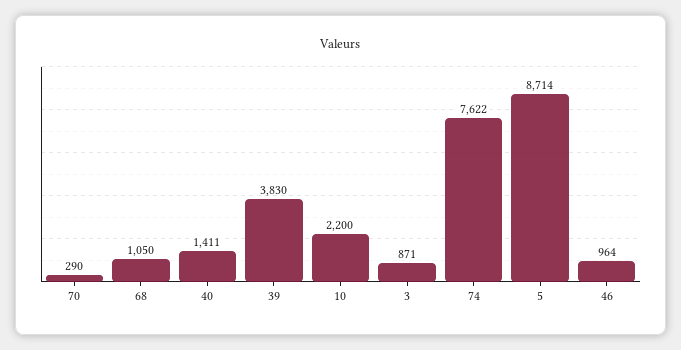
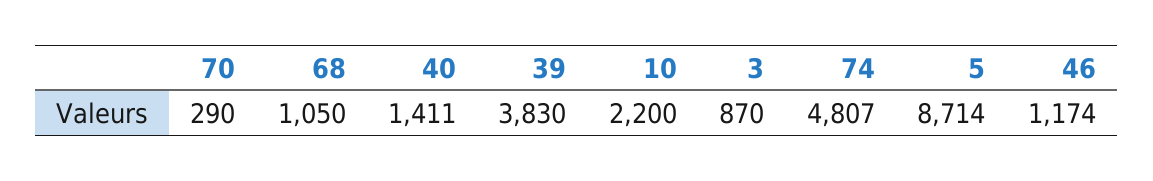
3: 871 -> 870
74: 7622 -> 4807
46: 964 -> 1174

